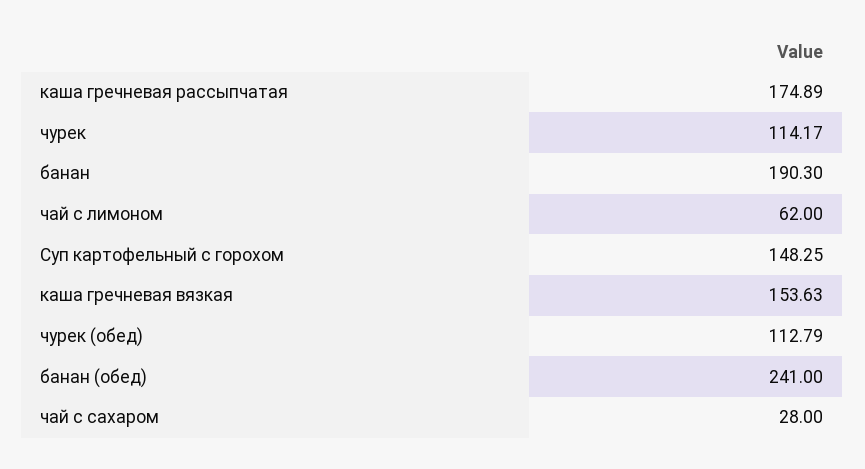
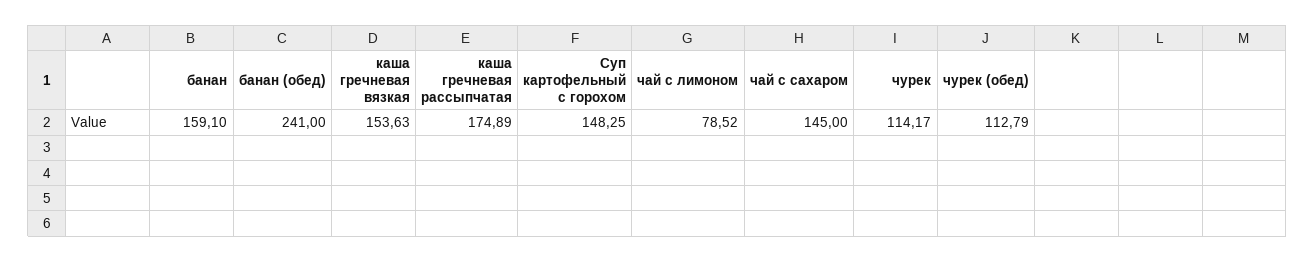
банан: 190.3 -> 159.1
чай с лимоном: 62 -> 78.52
чай с сахаром: 28 -> 145

